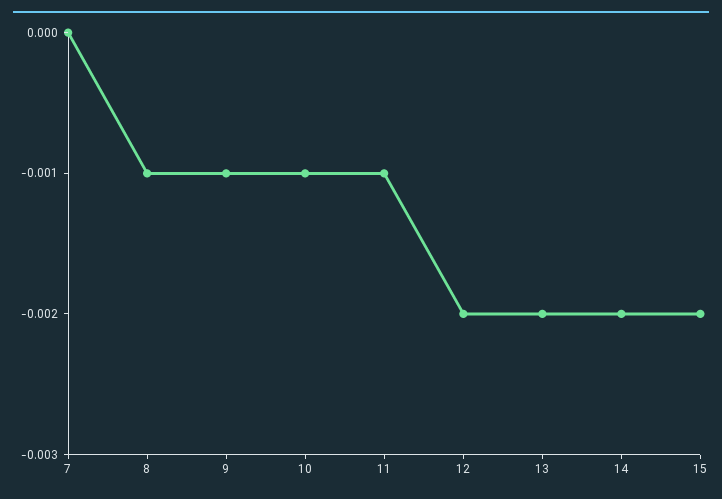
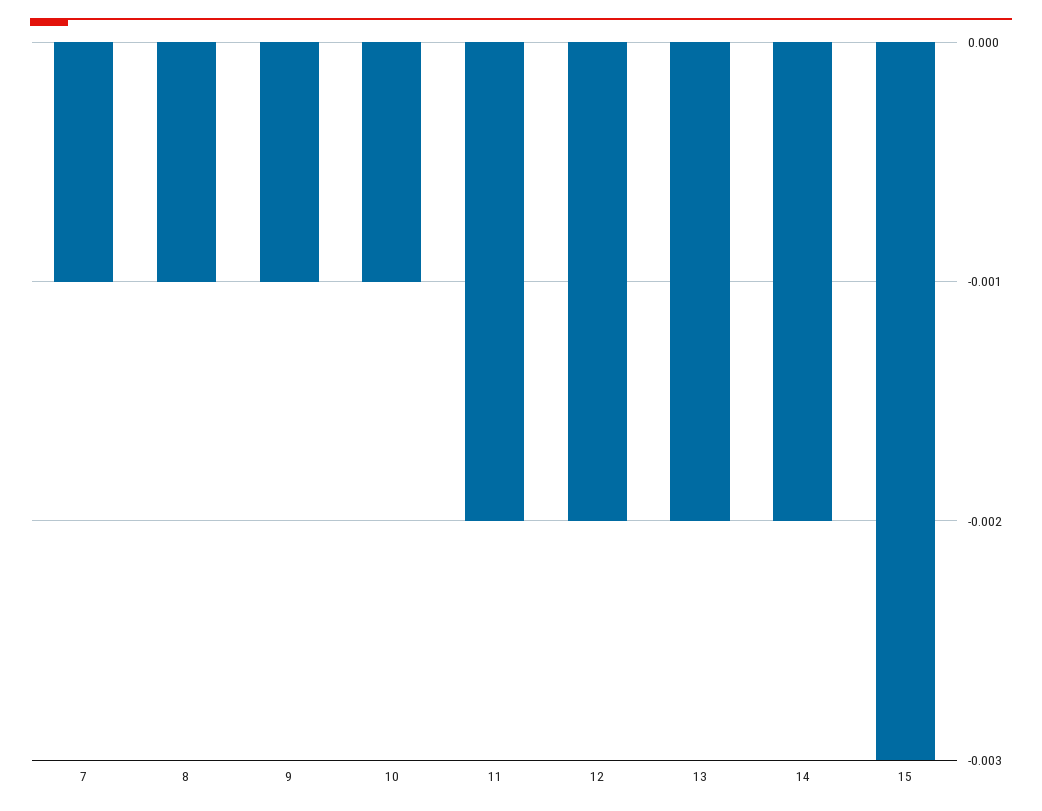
7: 0 -> -0.001
11: -0.001 -> -0.002
15: -0.002 -> -0.003

